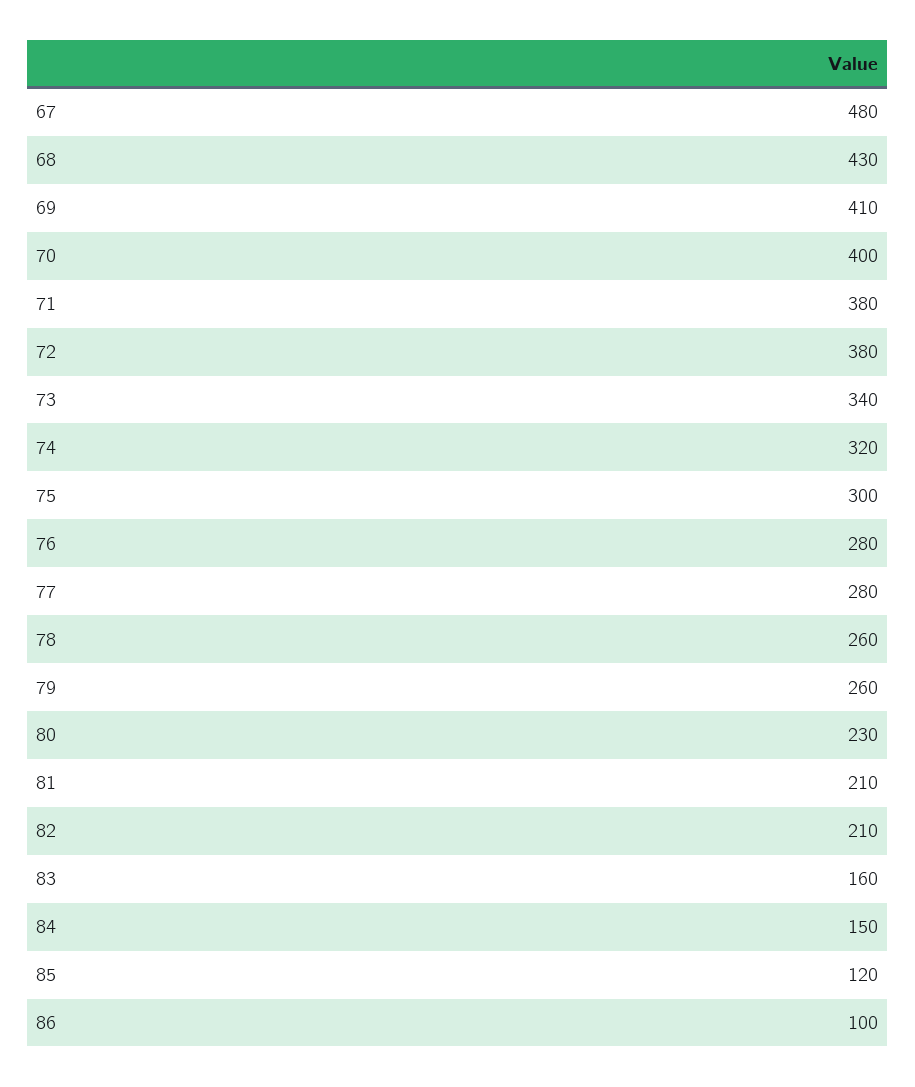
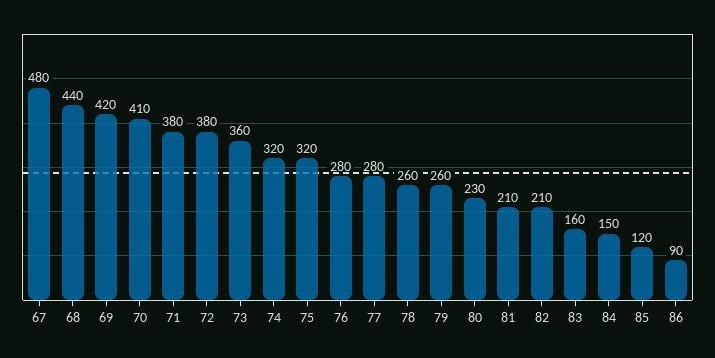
68: 430 -> 440
69: 410 -> 420
70: 400 -> 410
73: 340 -> 360
75: 300 -> 320
86: 100 -> 90

